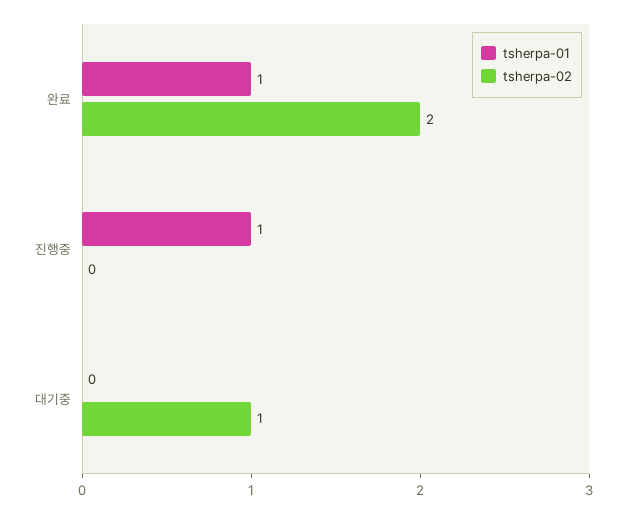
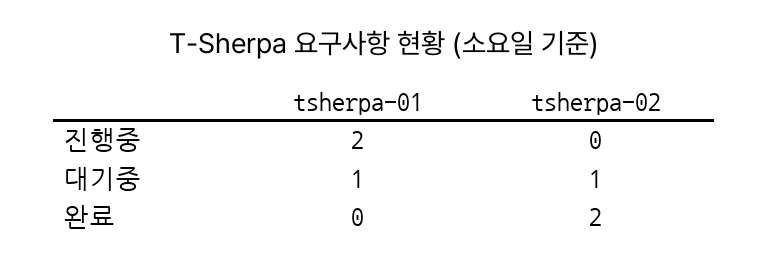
tsherpa-01, 완료: 1 -> 0
tsherpa-01, 진행중: 1 -> 2
tsherpa-01, 대기중: 0 -> 1

